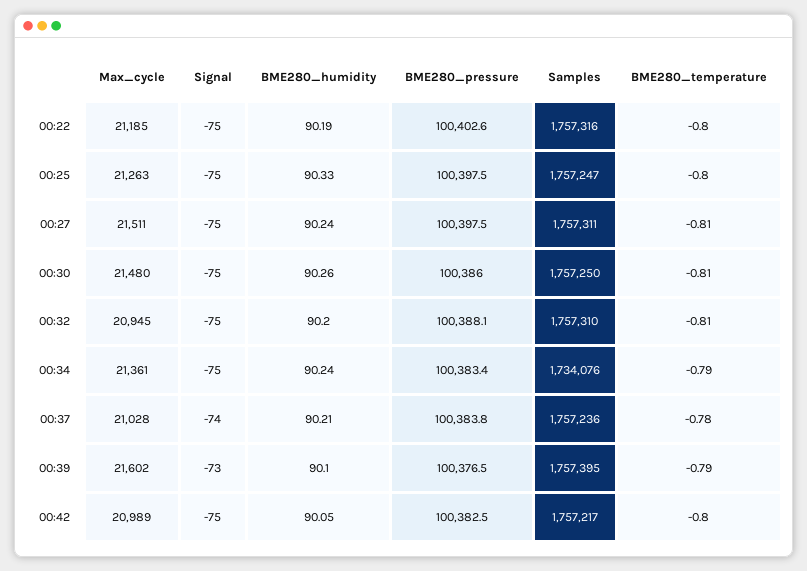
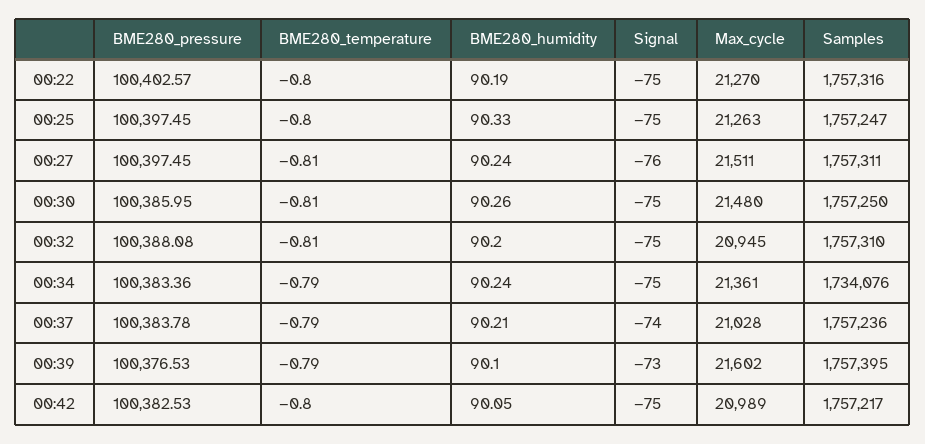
Max_cycle, 00:22: 21185 -> 21270
Signal, 00:27: -75 -> -76
BME280_temperature, 00:37: -0.78 -> -0.79

